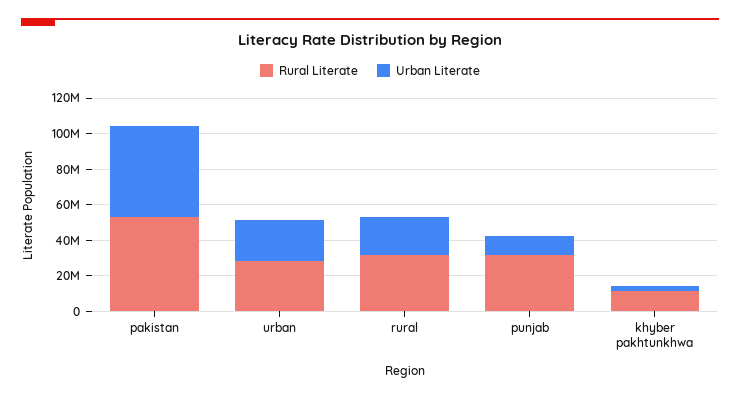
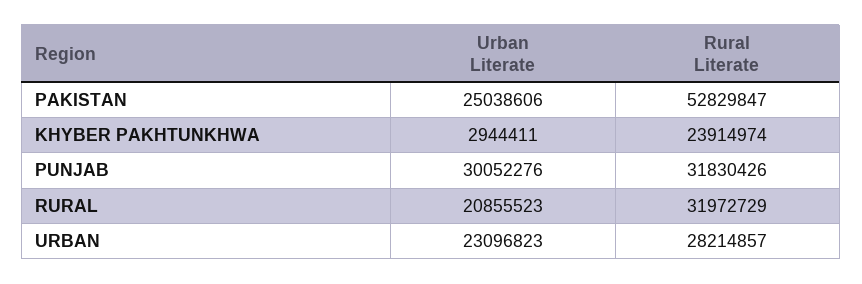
Urban Literate, pakistan: 50000000 -> 25038606
Urban Literate, punjab: 10000000 -> 30052276
Rural Literate, khyber pakhtunkhwa: 10000000 -> 23914974

